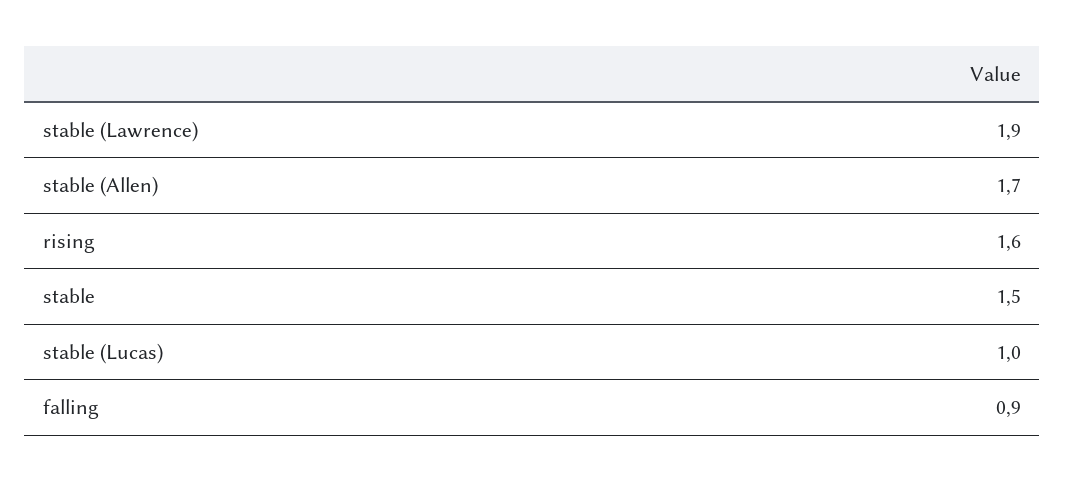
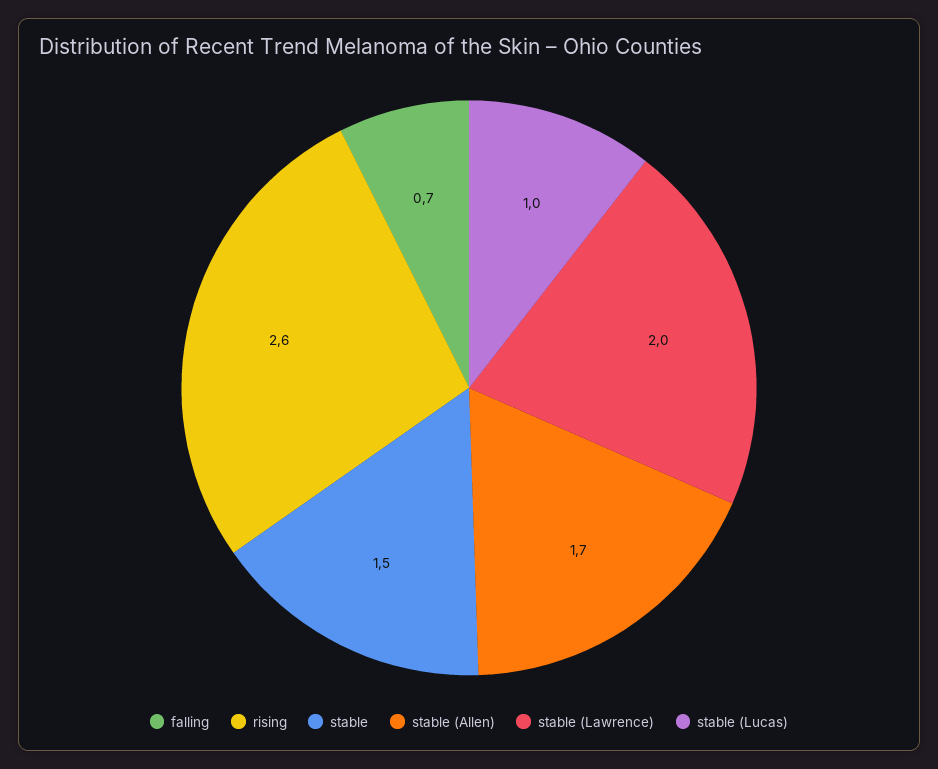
stable (Lawrence): 1.9 -> 2
rising: 1.6 -> 2.6
falling: 0.9 -> 0.7

